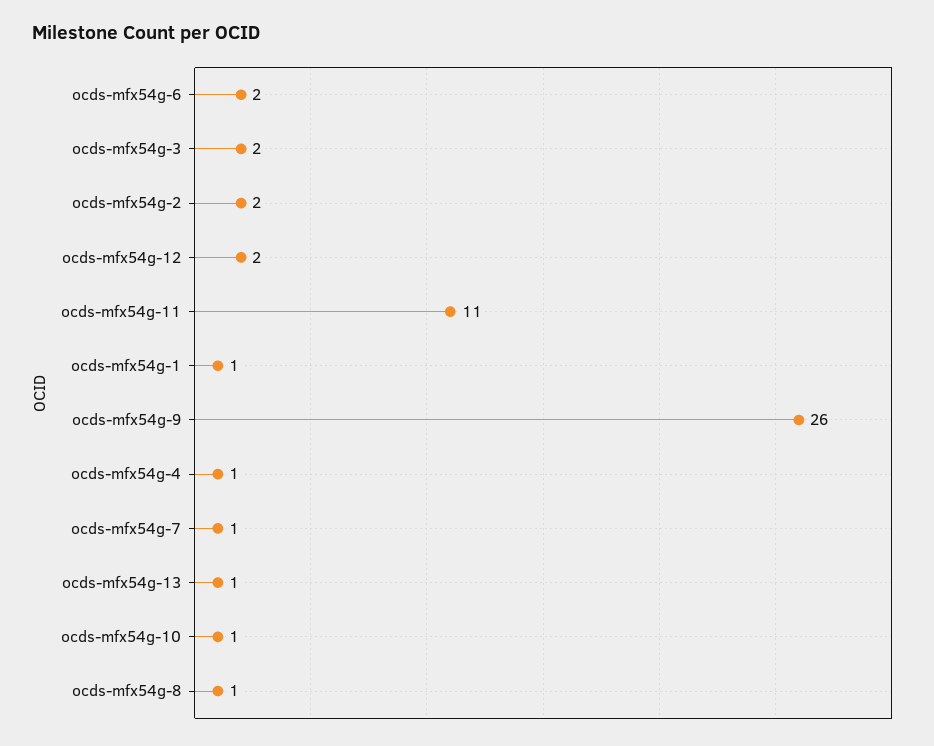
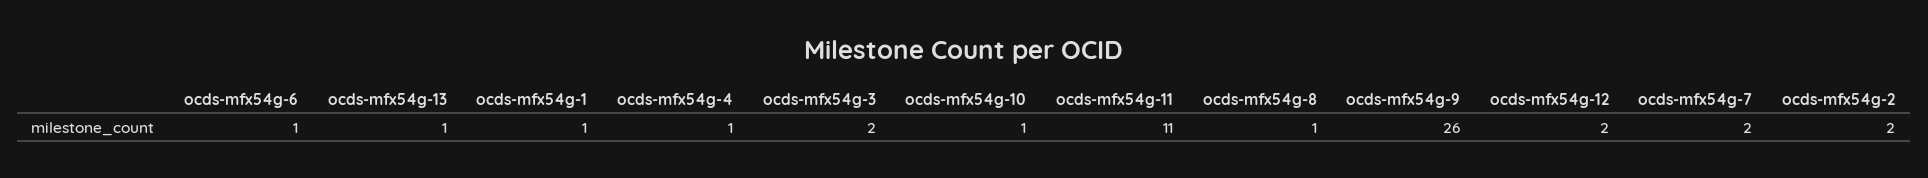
ocds-mfx54g-6: 2 -> 1
ocds-mfx54g-7: 1 -> 2

